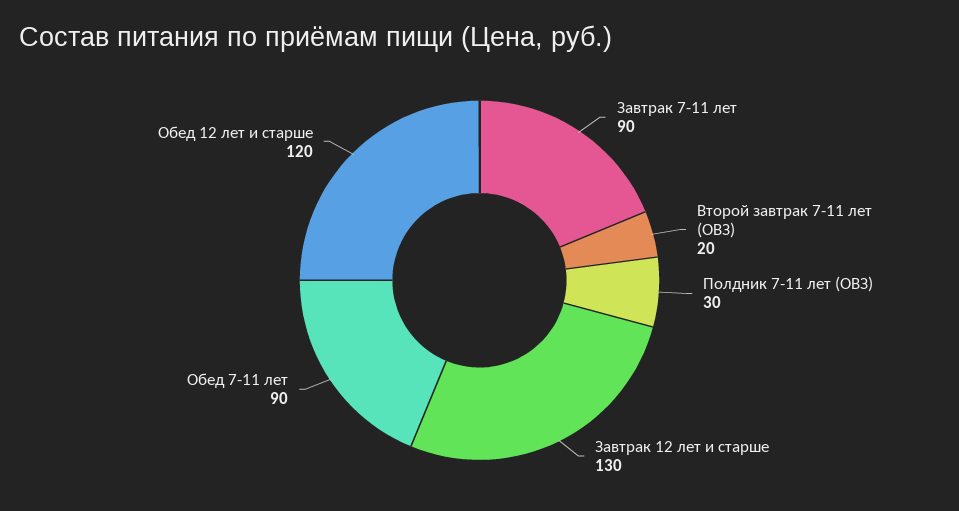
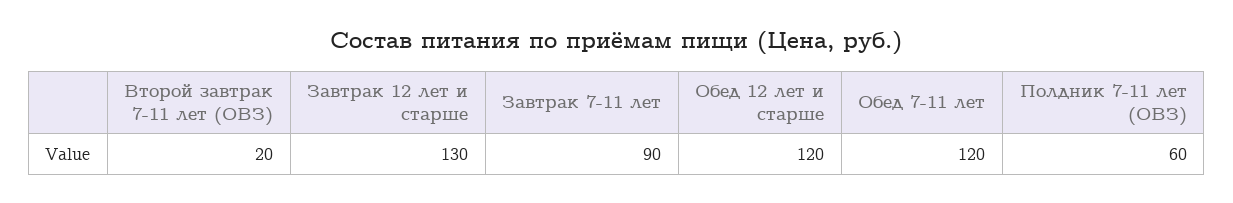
Полдник 7-11 лет (ОВЗ): 30 -> 60
Обед 7-11 лет: 90 -> 120

